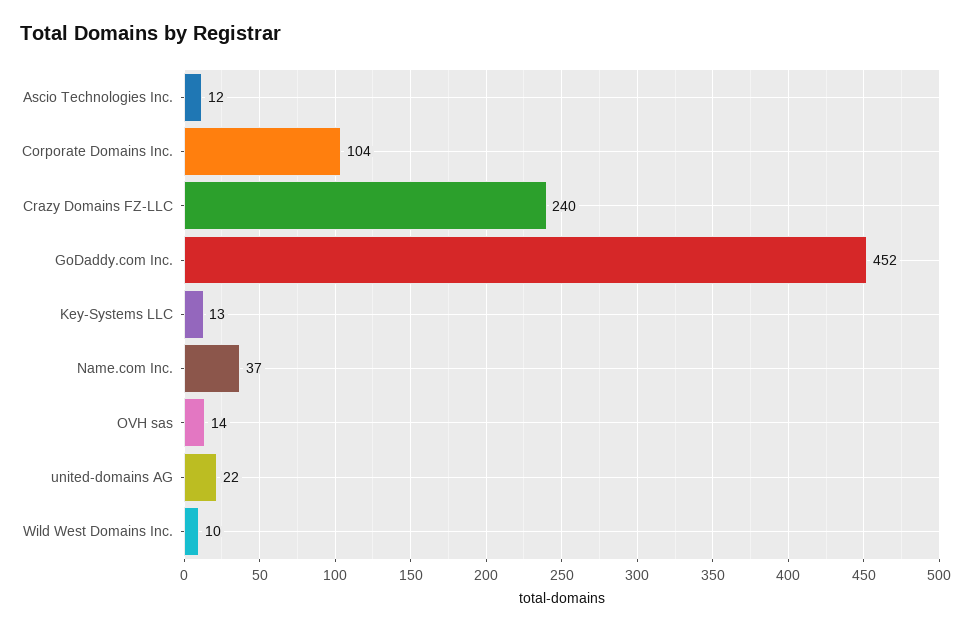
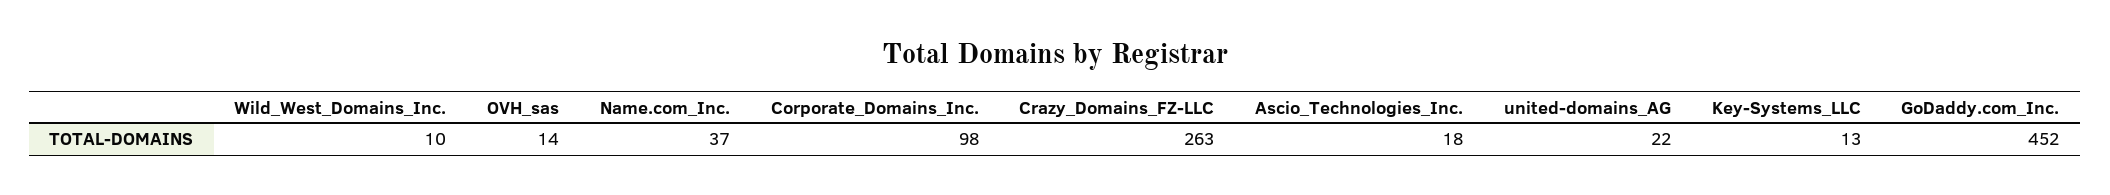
Ascio Technologies Inc.: 12 -> 18
Corporate Domains Inc.: 104 -> 98
Crazy Domains FZ-LLC: 240 -> 263

